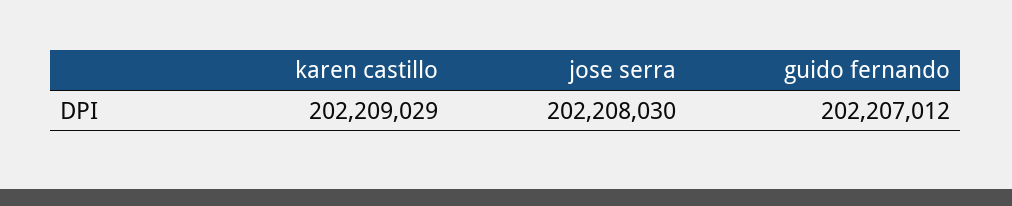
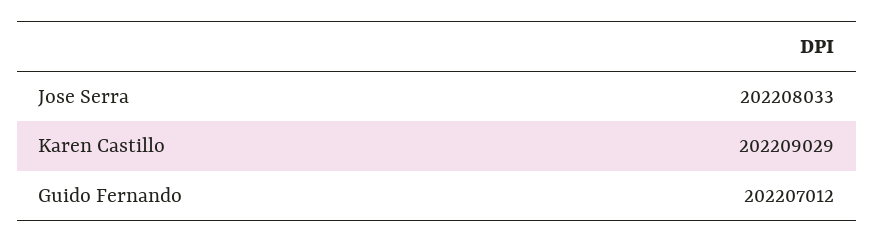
jose serra: 202208030 -> 202208033

